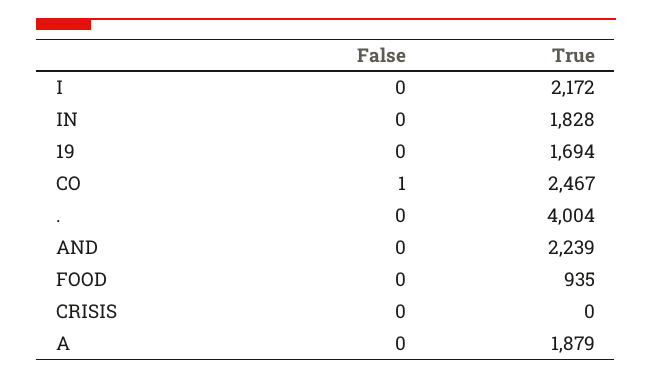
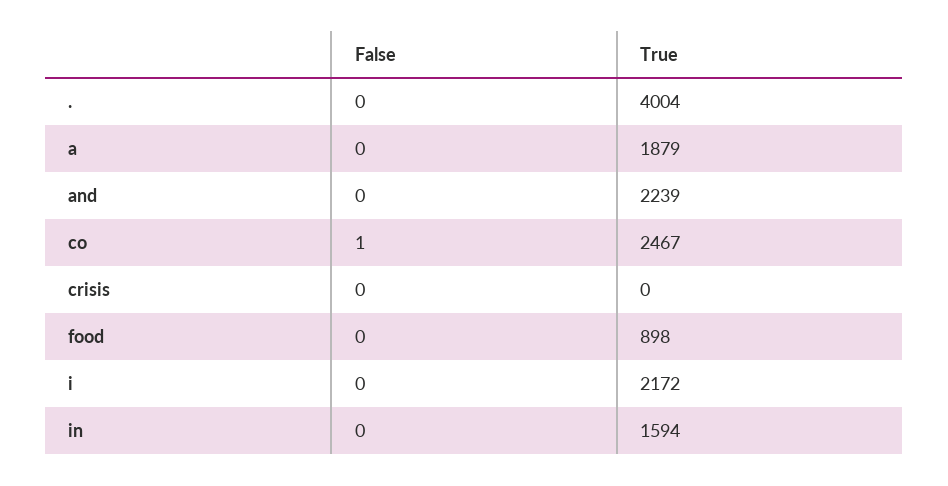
True, IN: 1828 -> 1594
False, 19: 0 -> none
True, 19: 1694 -> none
True, FOOD: 935 -> 898

